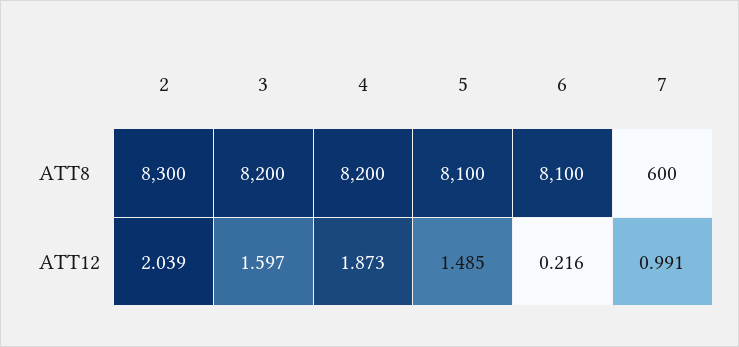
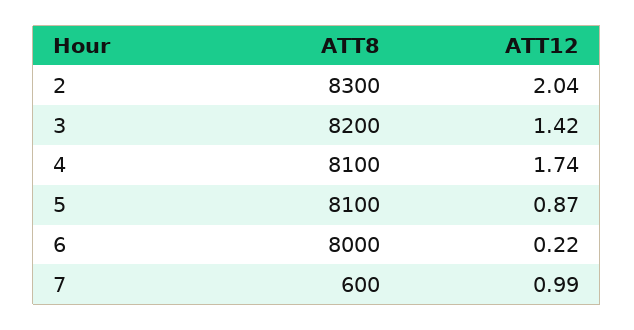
4, ATT8: 8200 -> 8100
6, ATT8: 8100 -> 8000
3, ATT12: 1.597 -> 1.42
4, ATT12: 1.873 -> 1.74
5, ATT12: 1.485 -> 0.87

